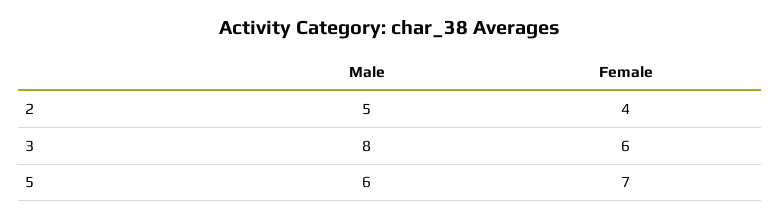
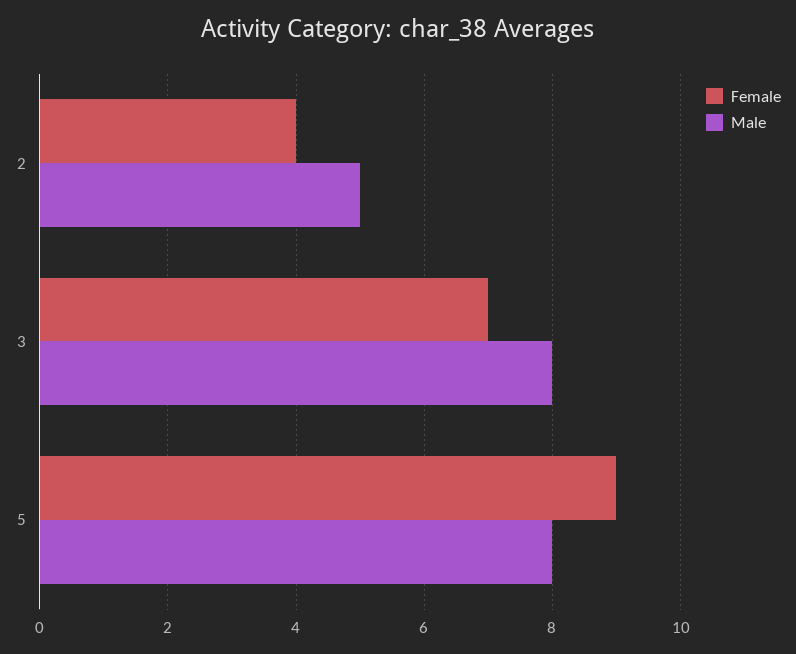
Female, 3: 6 -> 7
Male, 5: 6 -> 8
Female, 5: 7 -> 9

